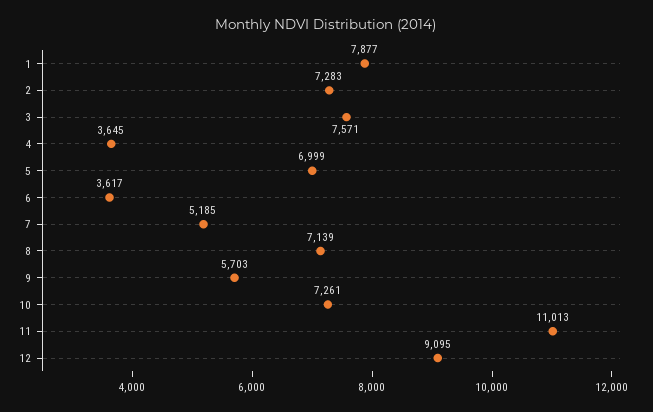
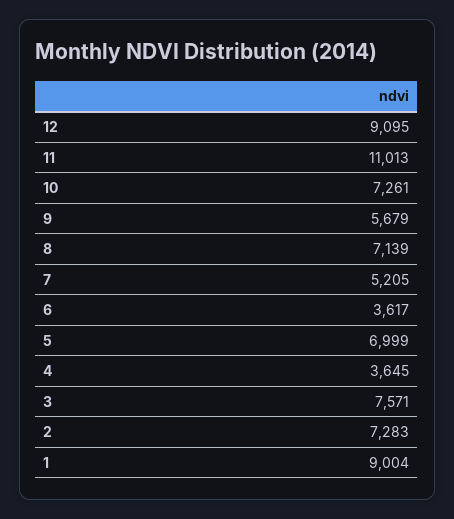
1: 7877 -> 9004
7: 5185 -> 5205
9: 5703 -> 5679

